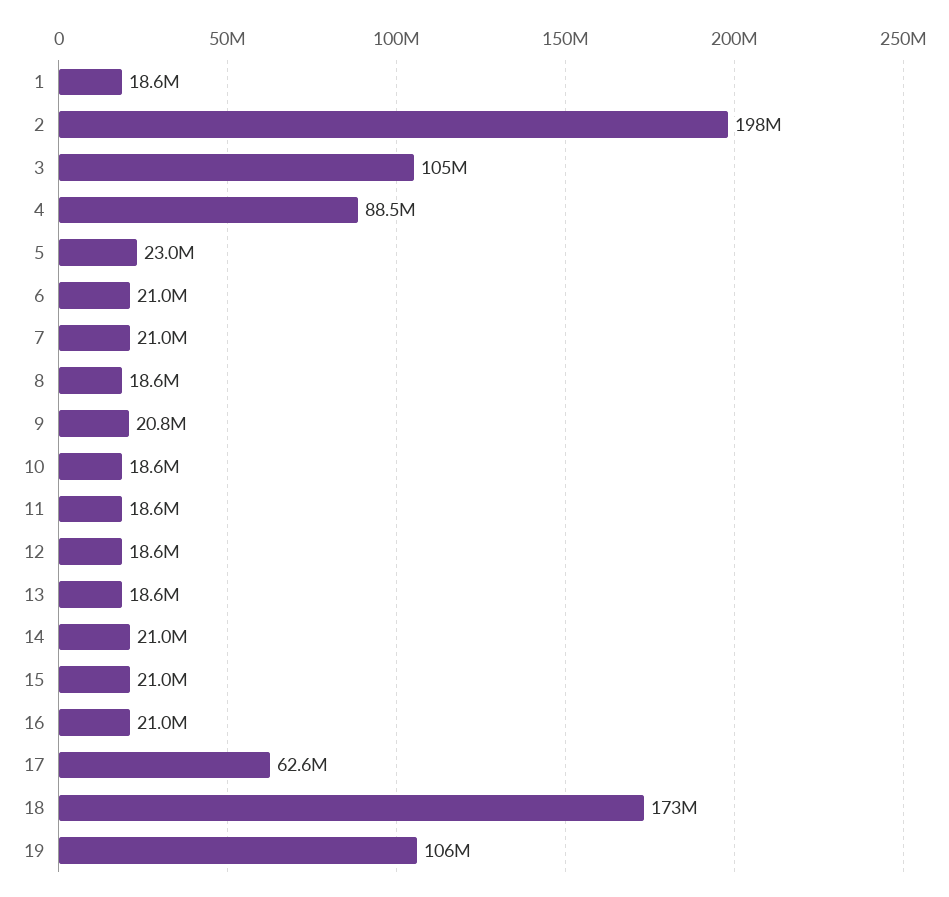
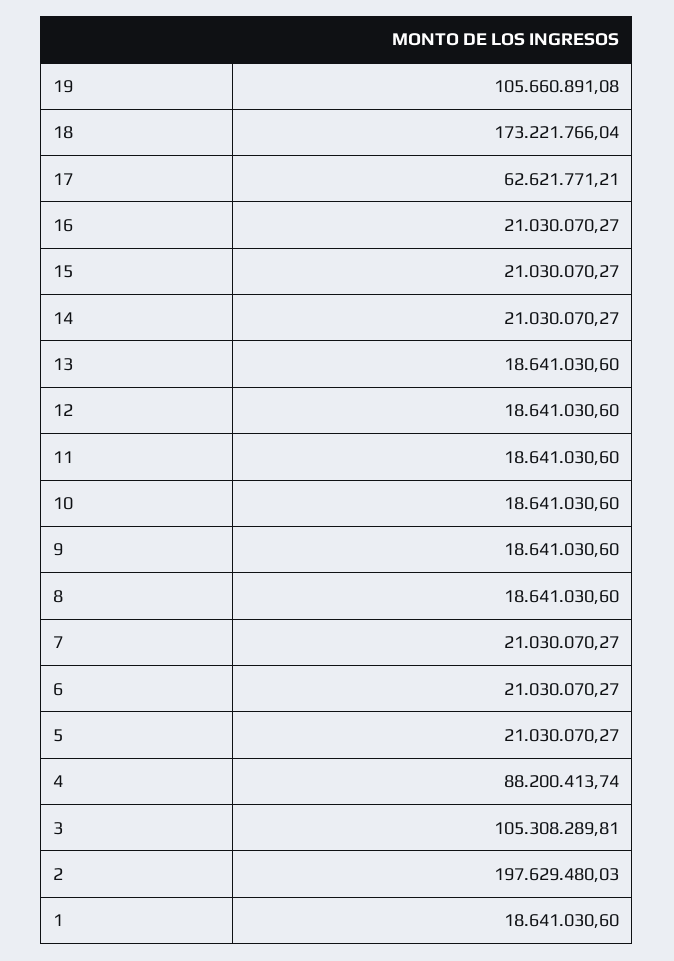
4: 88500000 -> 88200413.74
5: 23000000 -> 21030070.27
9: 20800000 -> 18641030.6

